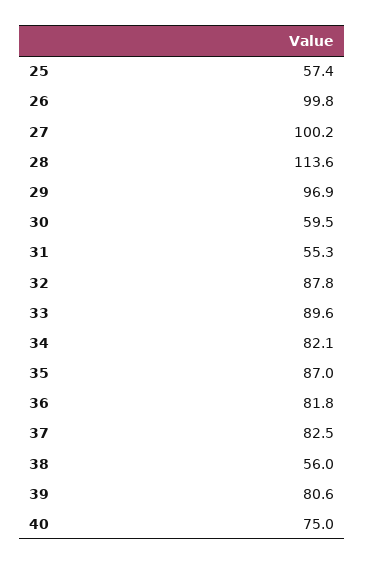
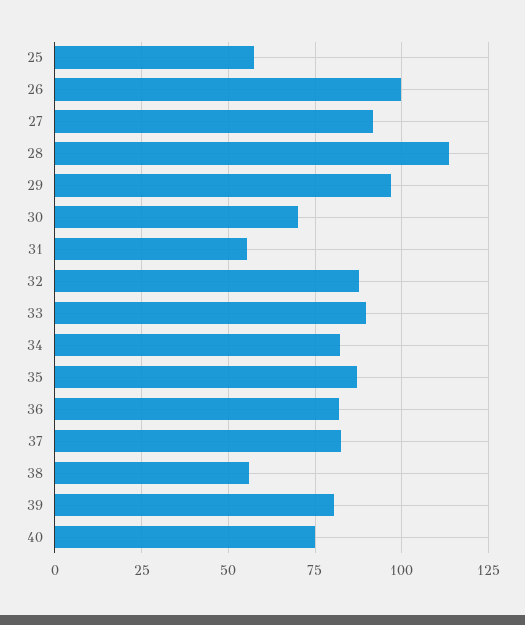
27: 100.2 -> 92.5
30: 59.5 -> 70

